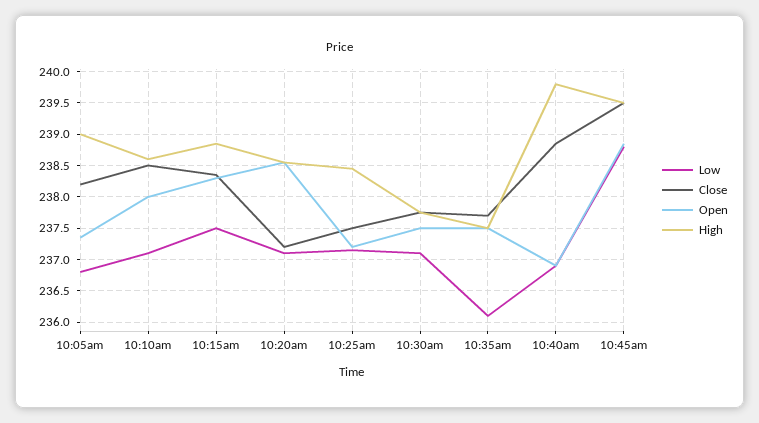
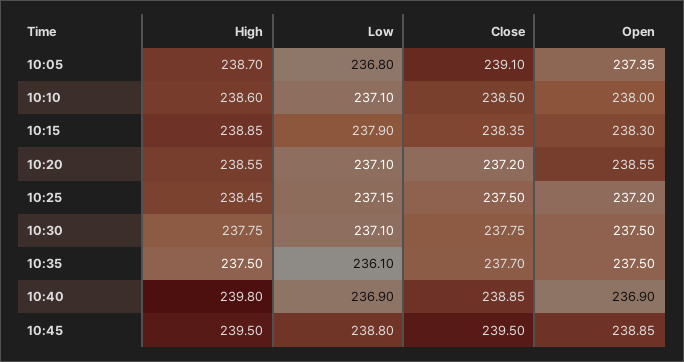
Close, 10:05am: 238.2 -> 239.1
High, 10:05am: 239 -> 238.7
Low, 10:15am: 237.5 -> 237.9

